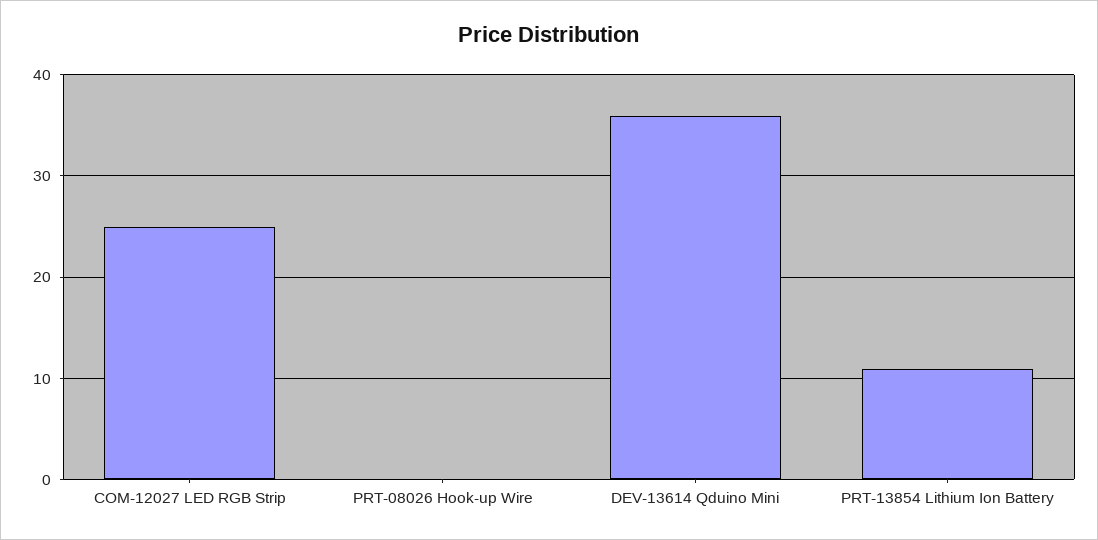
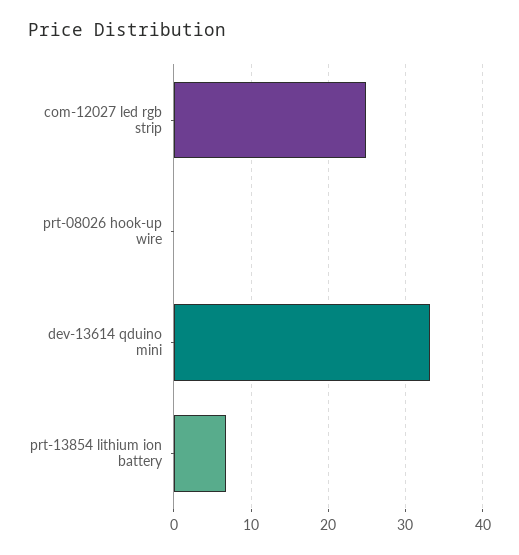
DEV-13614 Qduino Mini: 36 -> 33
PRT-13854 Lithium Ion Battery: 11 -> 7

